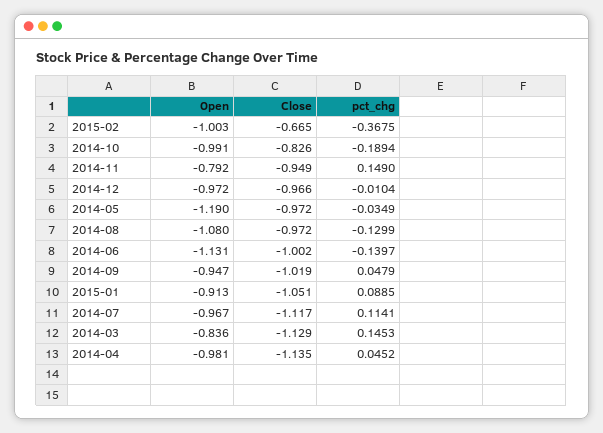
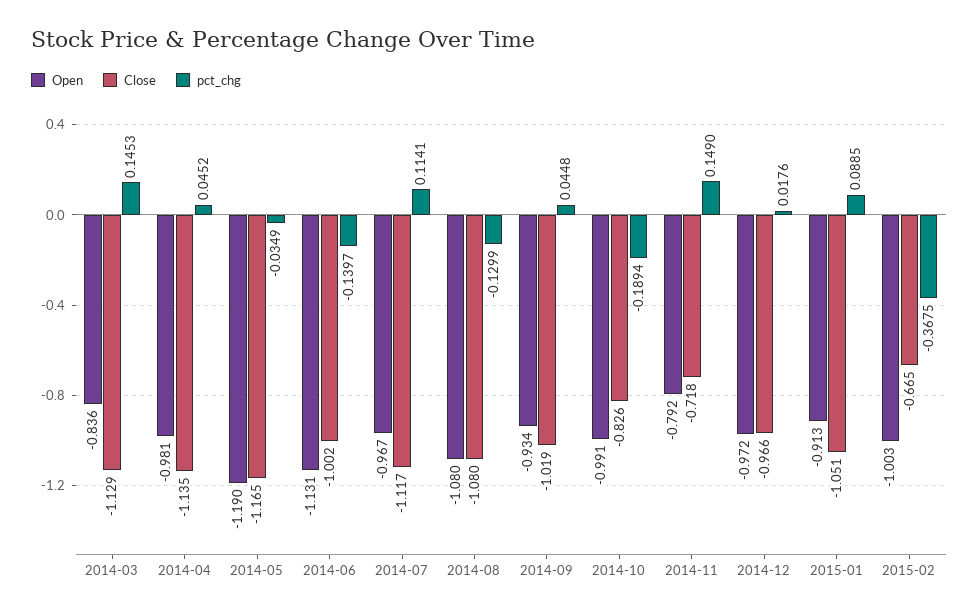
Close, 2014-11: -0.949 -> -0.718
pct_chg, 2014-12: -0.0104 -> 0.0176
Close, 2014-05: -0.972 -> -1.165
Close, 2014-08: -0.972 -> -1.08
Open, 2014-09: -0.947 -> -0.934
pct_chg, 2014-09: 0.0479 -> 0.0448

